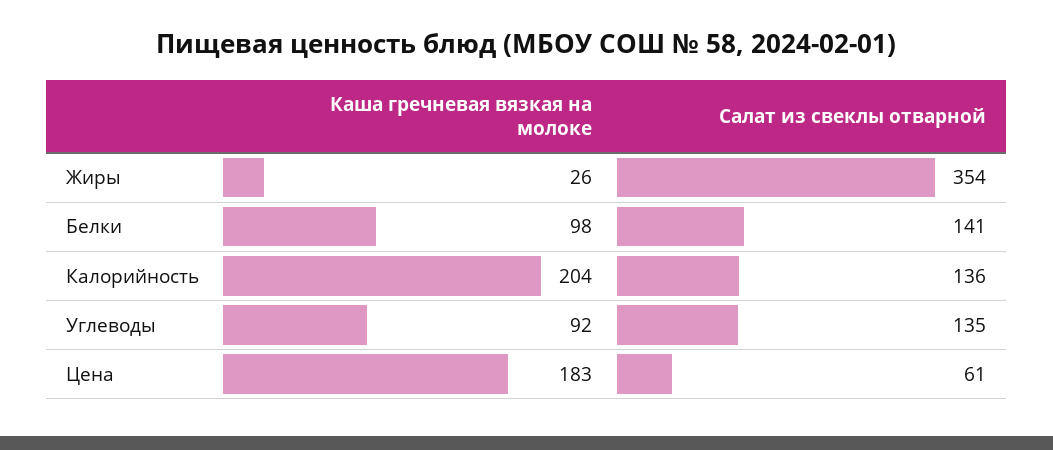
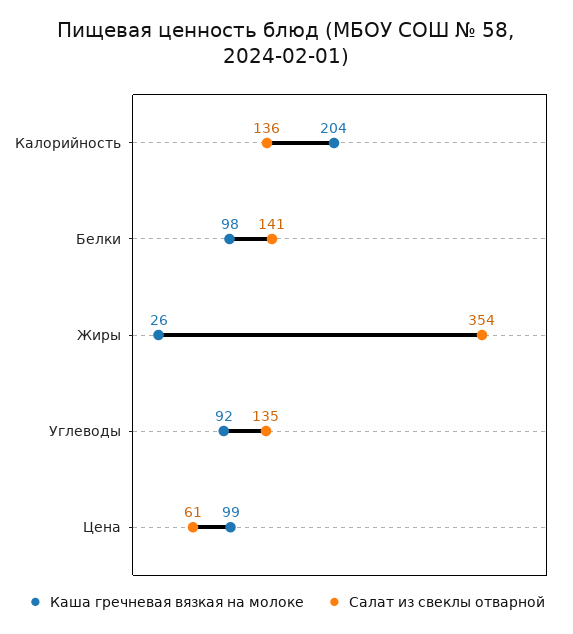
Каша гречневая вязкая на молоке, Цена: 183 -> 99

